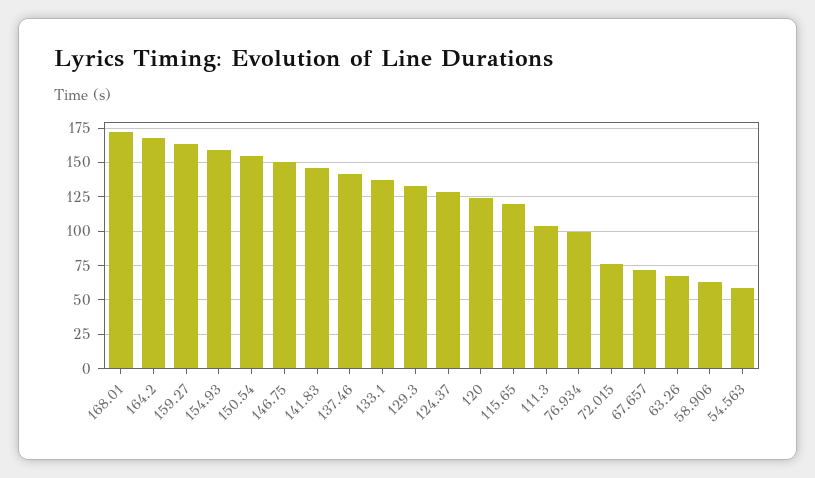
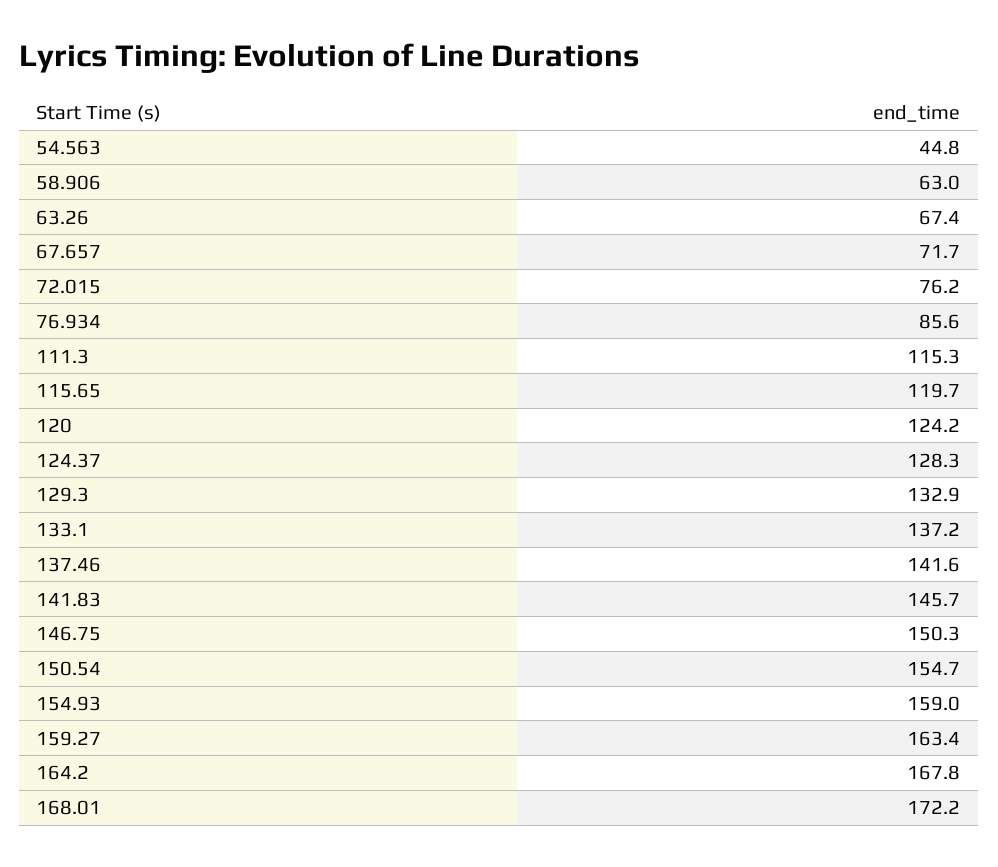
111.3: 105 -> 115.3
76.934: 100 -> 85.6
54.563: 60 -> 44.8

